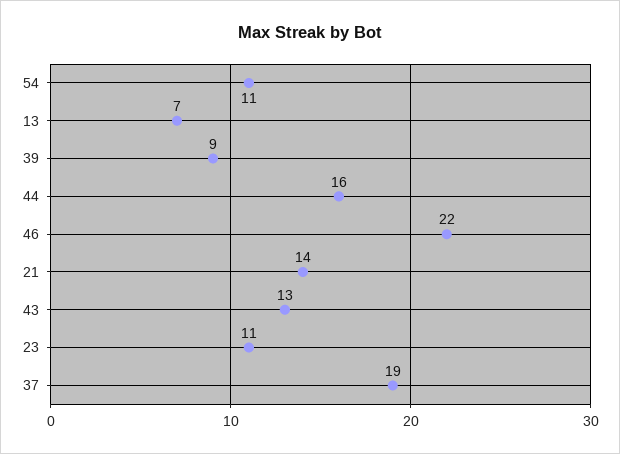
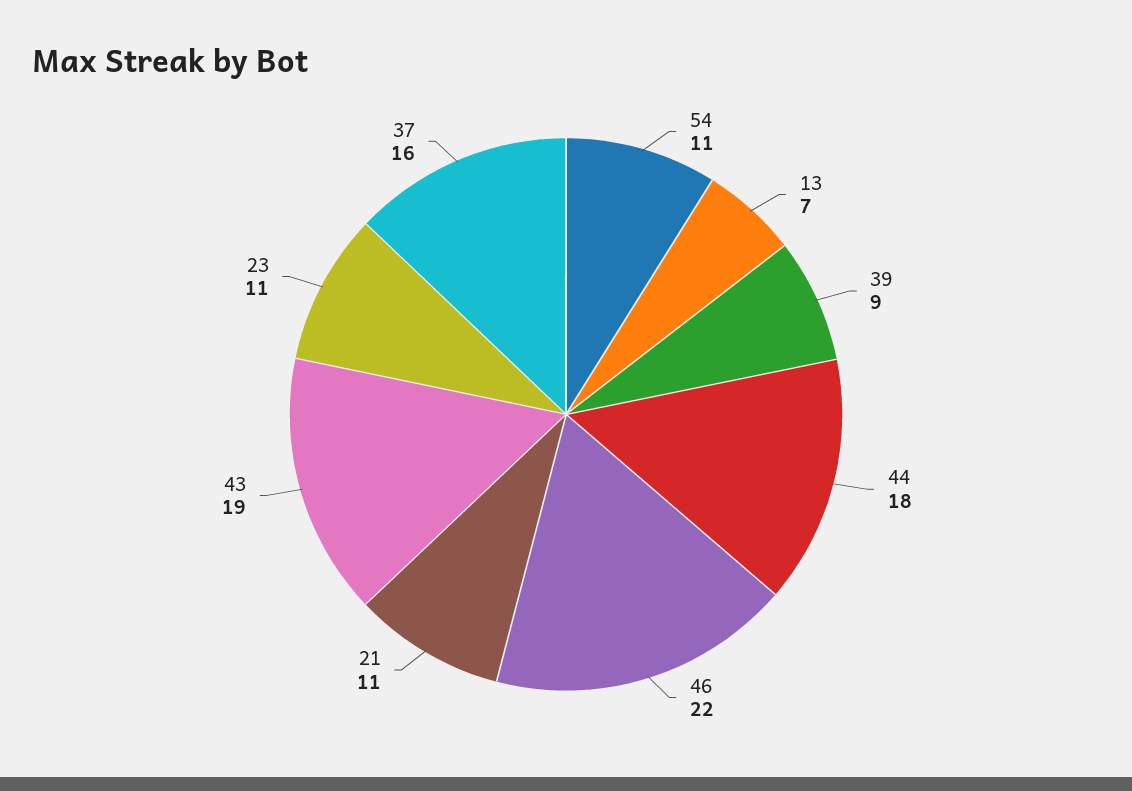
44: 16 -> 18
21: 14 -> 11
43: 13 -> 19
37: 19 -> 16

